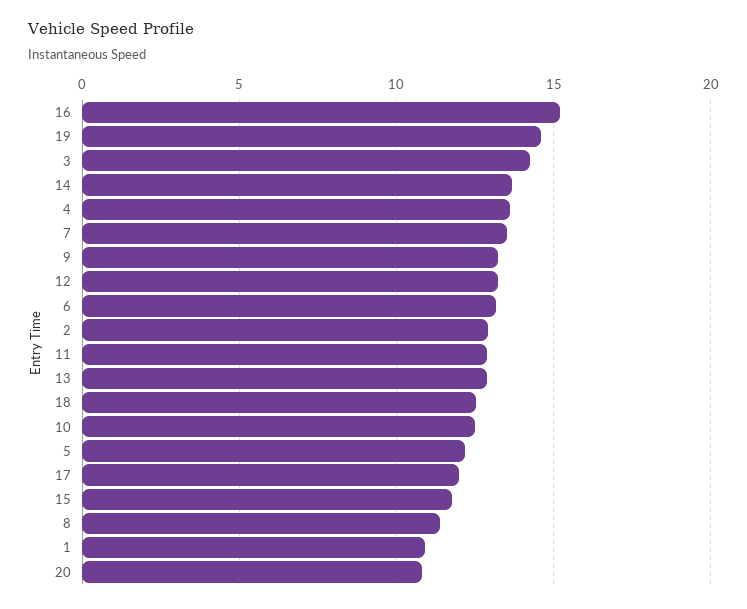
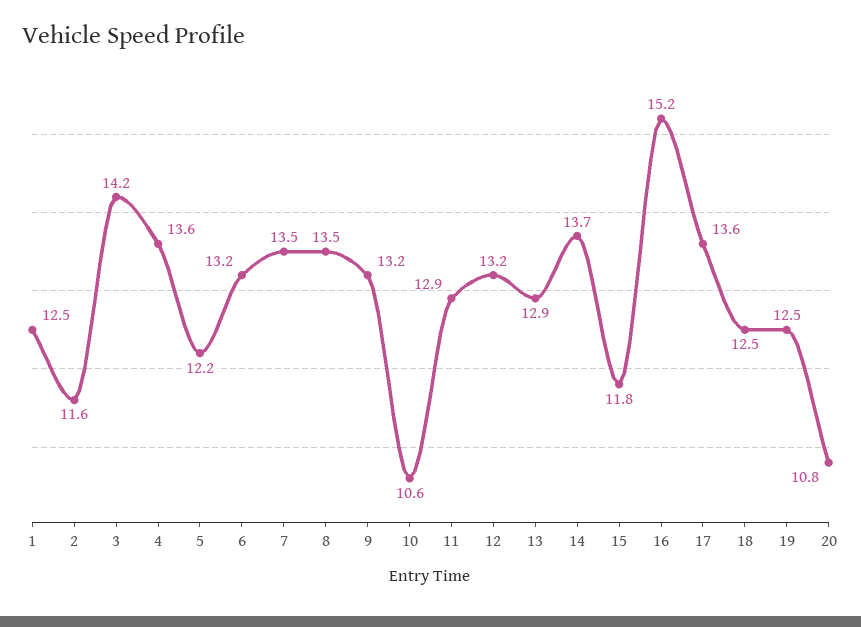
19: 14.5 -> 12.5
2: 13 -> 11.6
10: 12.5 -> 10.6
17: 12 -> 13.6
8: 11.5 -> 13.5
1: 11 -> 12.5

